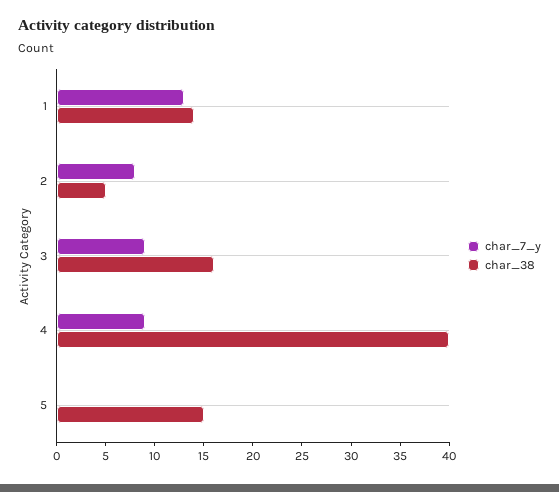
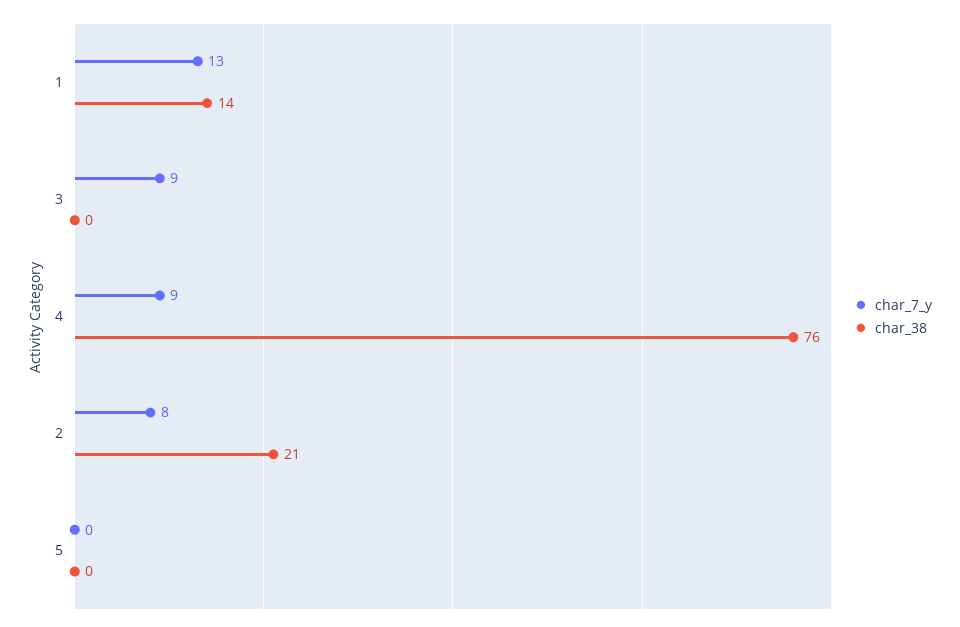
char_38, 2: 5 -> 21
char_38, 3: 16 -> 0
char_38, 4: 40 -> 76
char_38, 5: 15 -> 0

